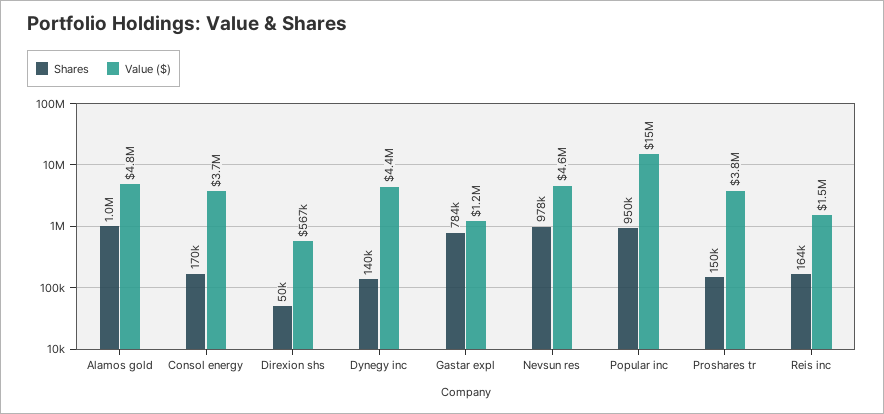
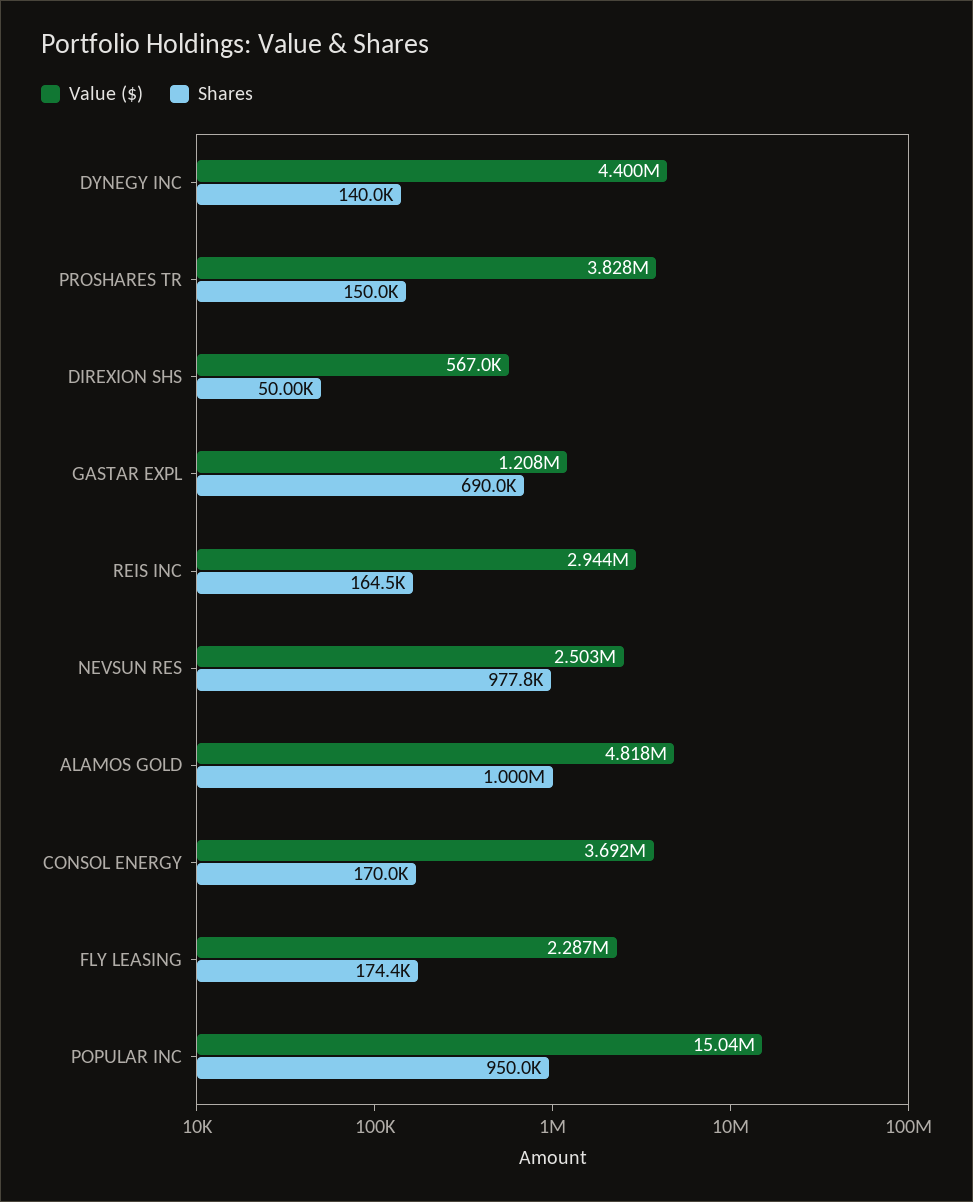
Shares, Gastar expl: 784000 -> 690000
Value ($), Nevsun res: 4600000 -> 2503000
Value ($), Reis inc: 1500000 -> 2944000
Value ($), FLY LEASING: none -> 2287000
Shares, FLY LEASING: none -> 174400

